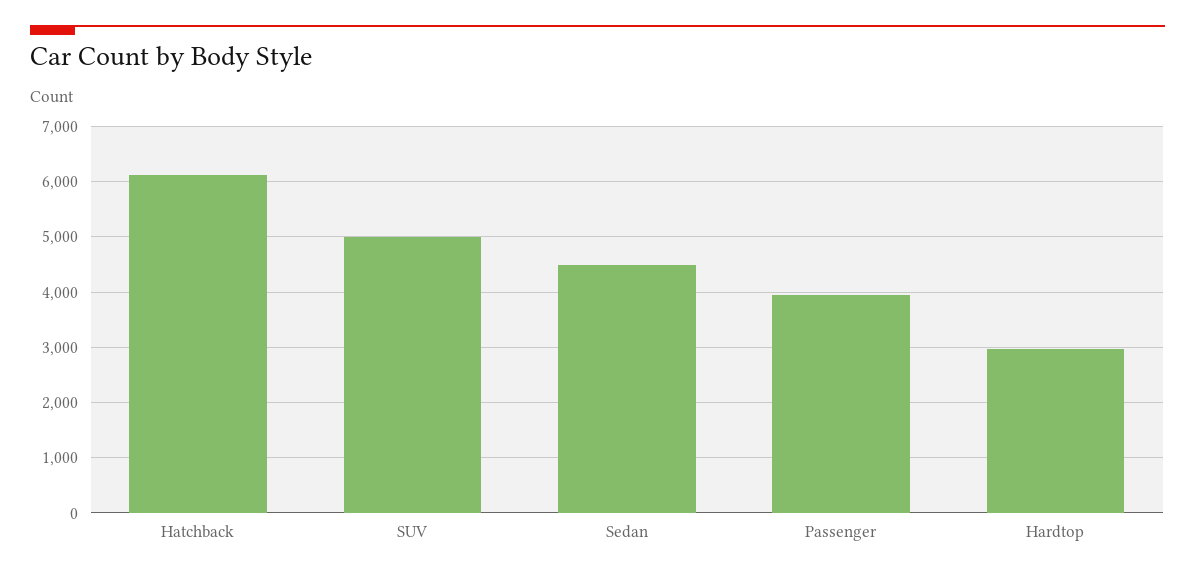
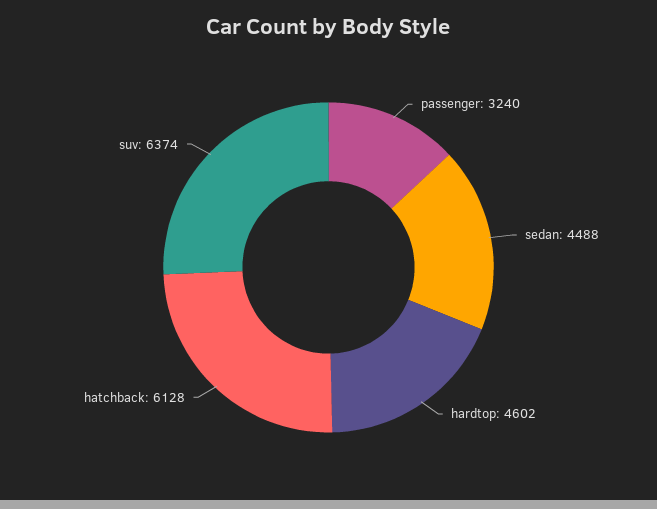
SUV: 5000 -> 6374
Passenger: 4000 -> 3240
Hardtop: 3000 -> 4602

